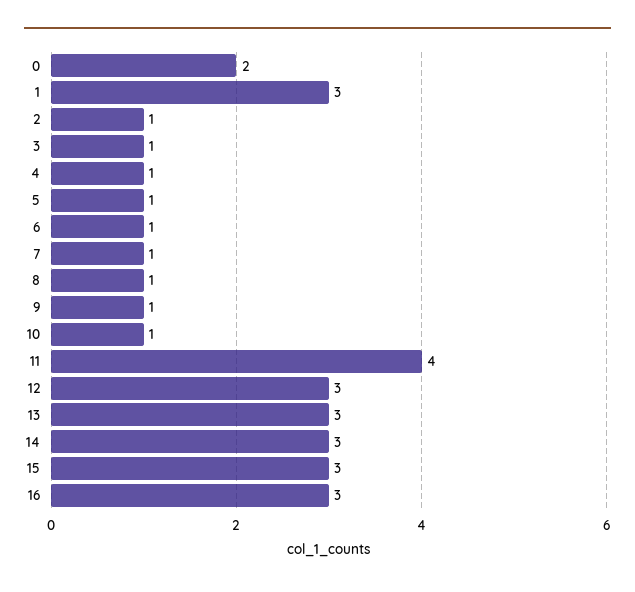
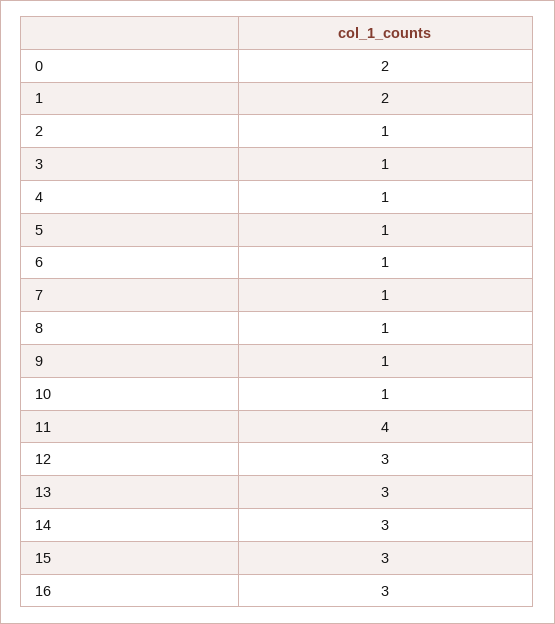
1: 3 -> 2

